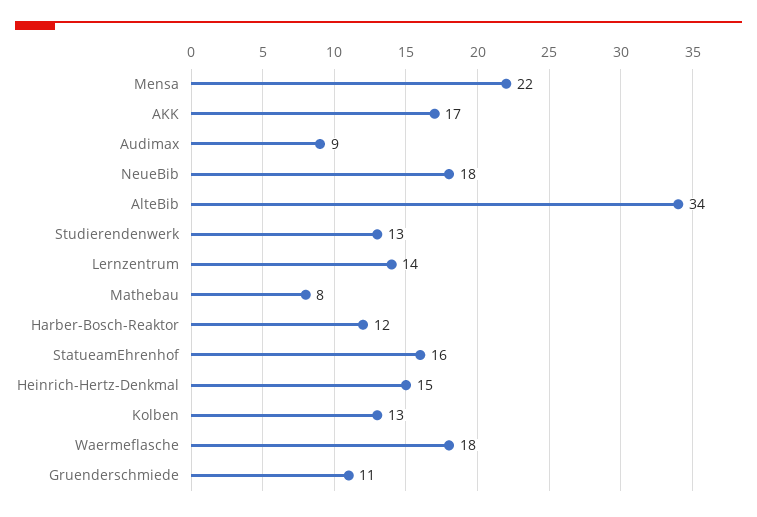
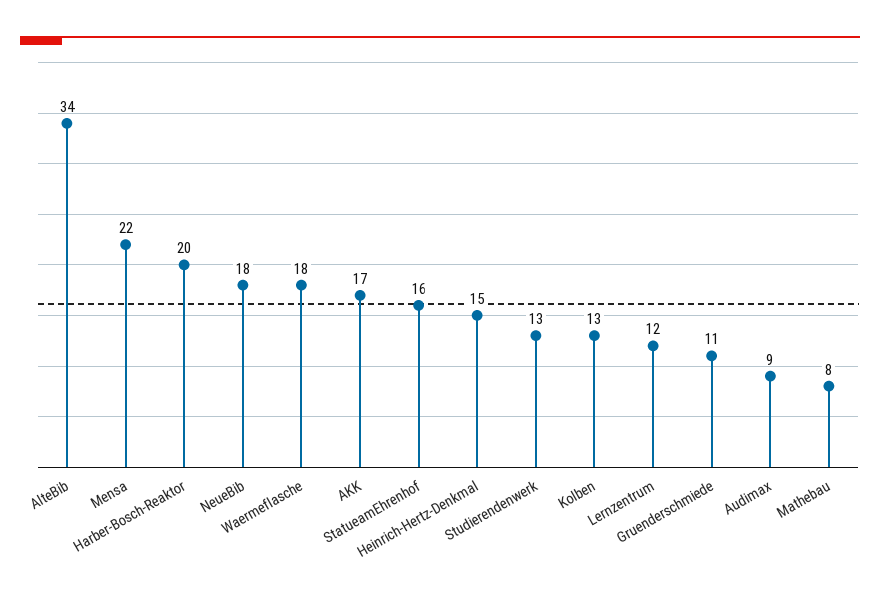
Lernzentrum: 14 -> 12
Harber-Bosch-Reaktor: 12 -> 20

